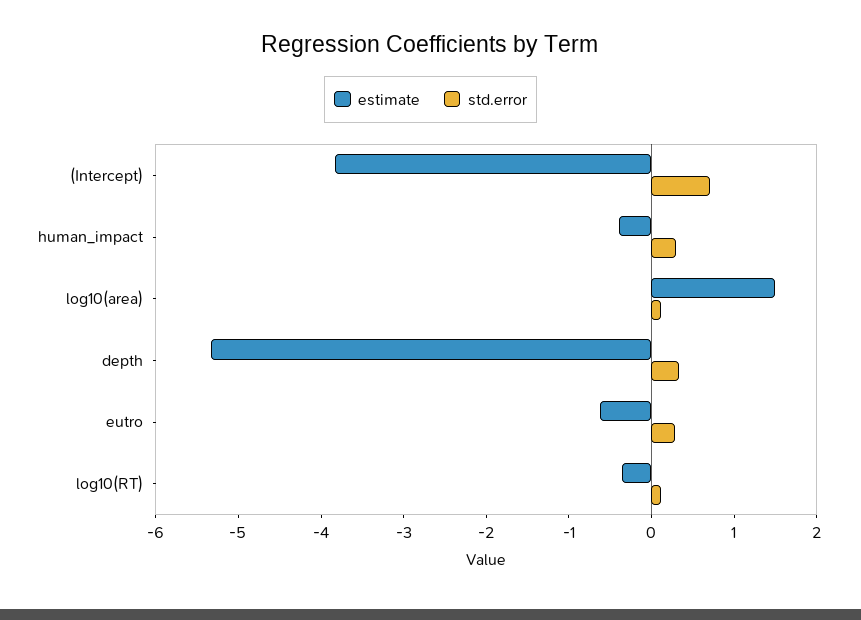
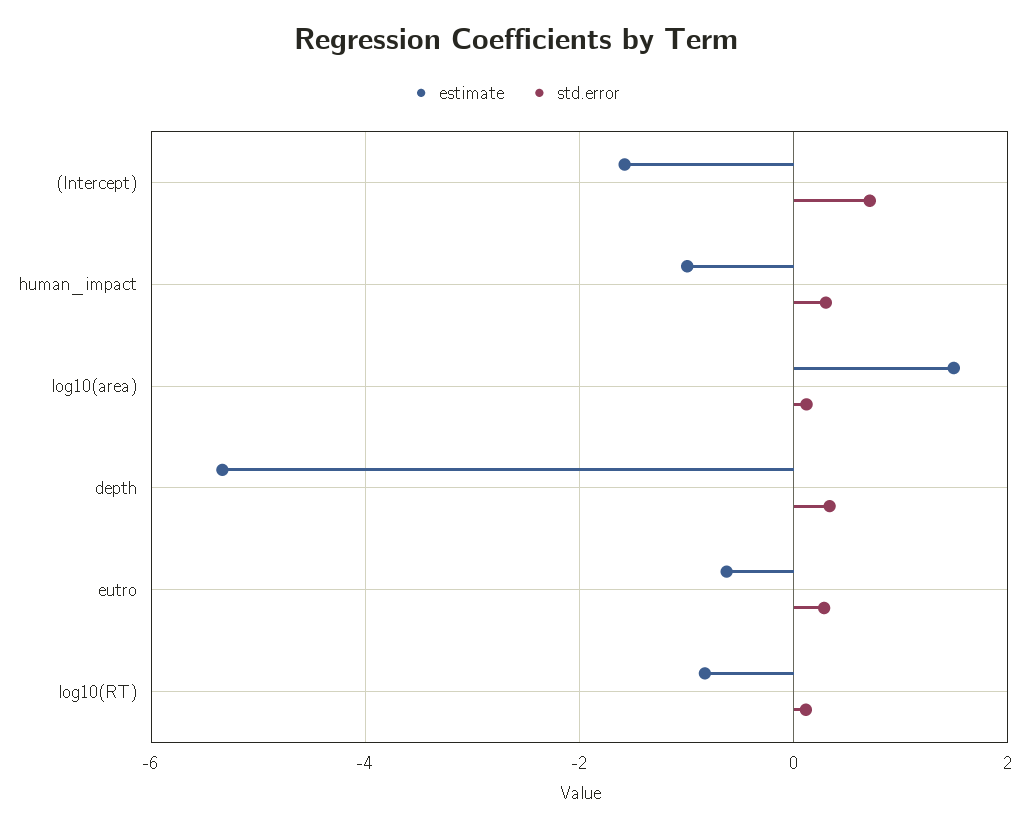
estimate, (Intercept): -3.8 -> -1.6
estimate, human_impact: -0.4 -> -1
estimate, log10(RT): -0.4 -> -0.8

